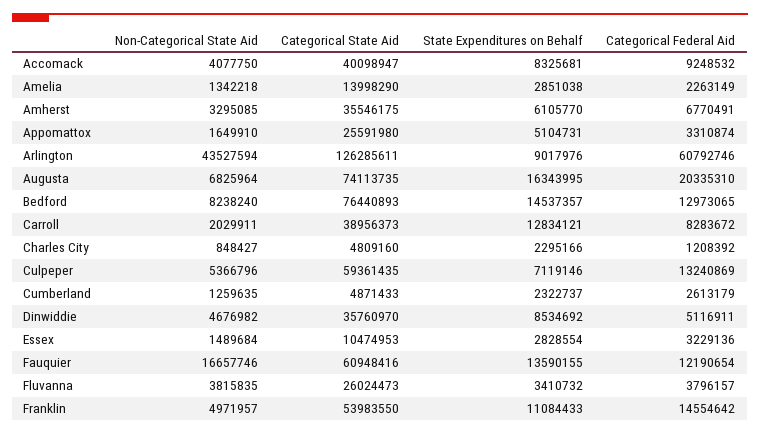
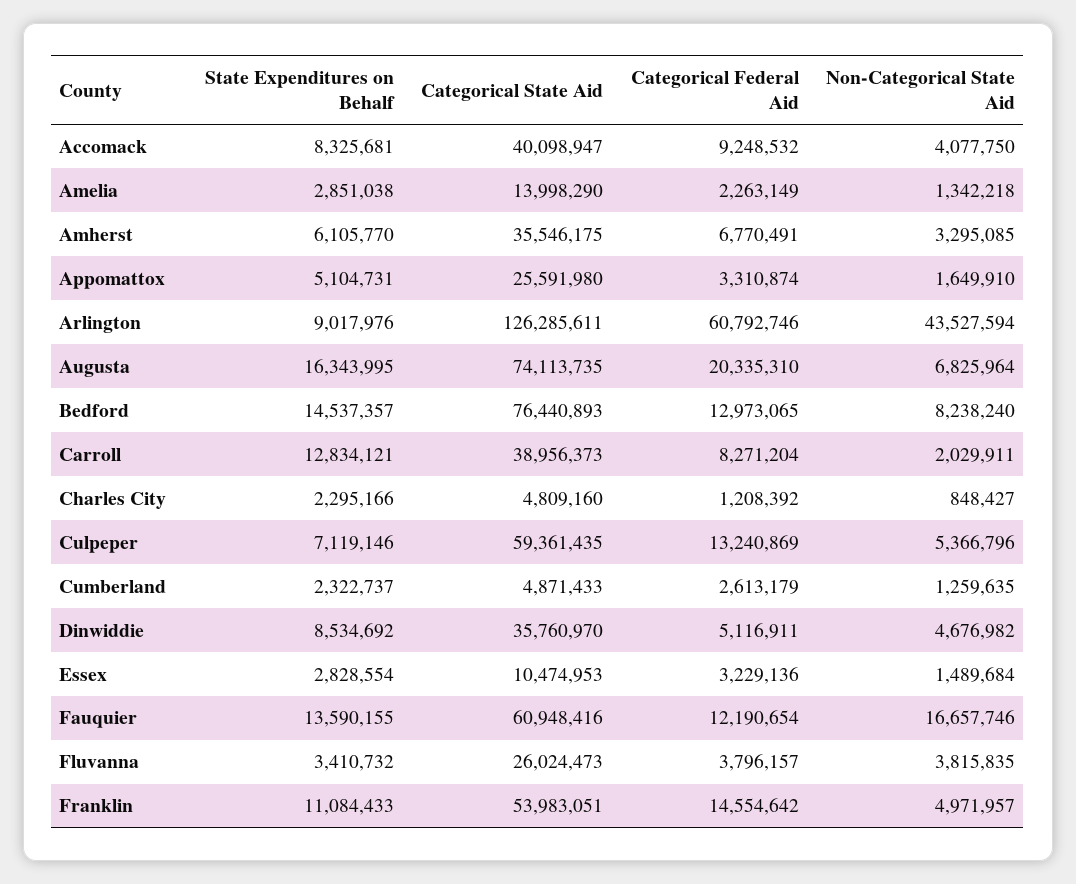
Categorical Federal Aid, Carroll: 8283672 -> 8271204
Categorical State Aid, Franklin: 53983550 -> 53983051

